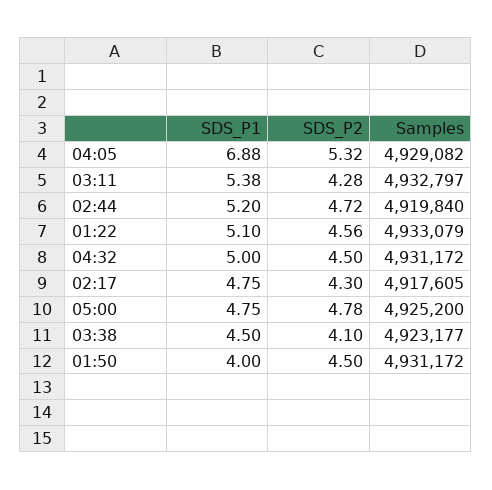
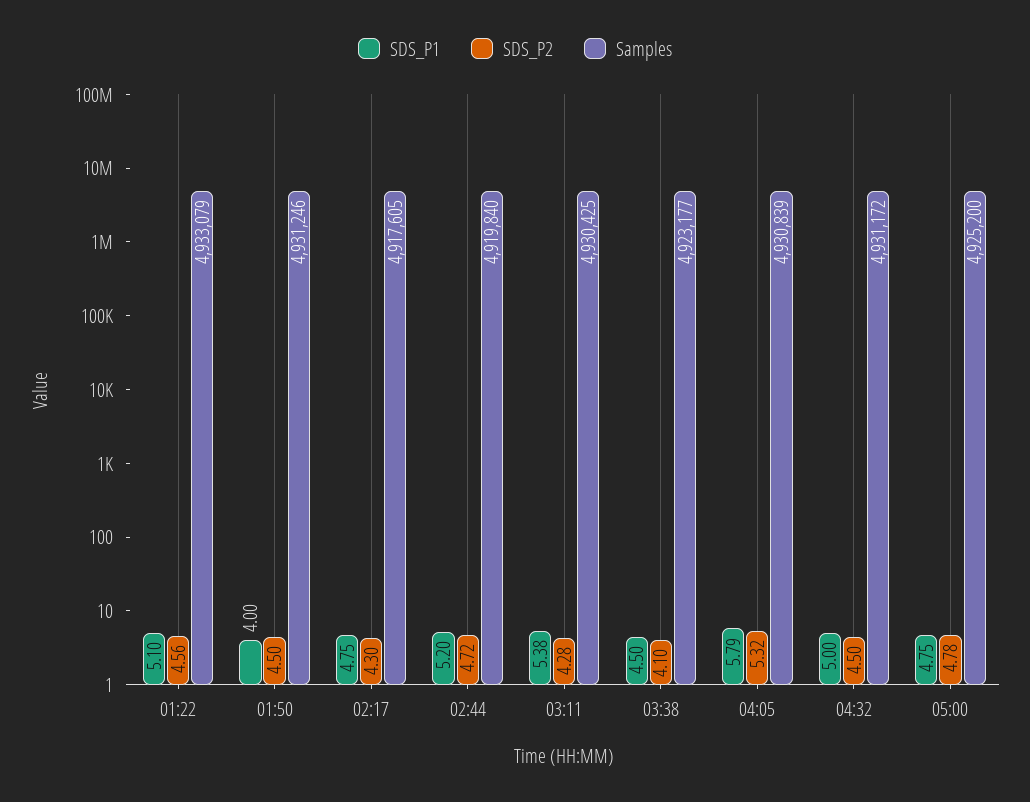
SDS_P1, 04:05: 6.88 -> 5.79
Samples, 04:05: 4929082 -> 4930839
Samples, 03:11: 4932797 -> 4930425
Samples, 01:50: 4931172 -> 4931246

